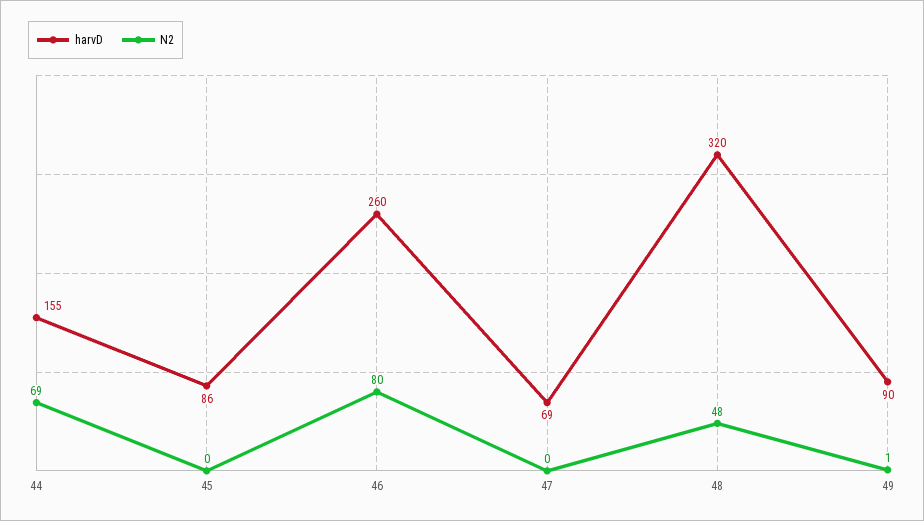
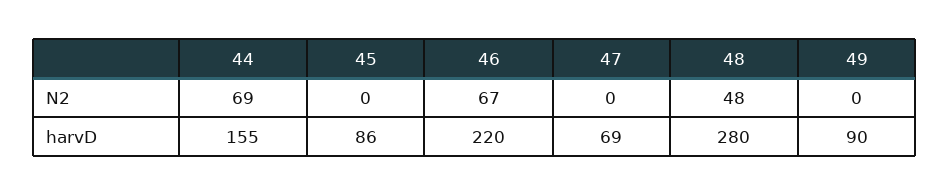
harvD, 46: 260 -> 220
N2, 46: 80 -> 67
harvD, 48: 320 -> 280
N2, 49: 1 -> 0

